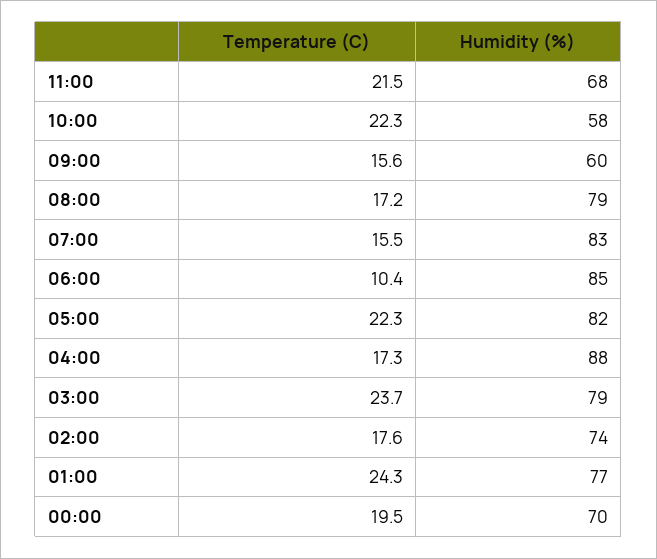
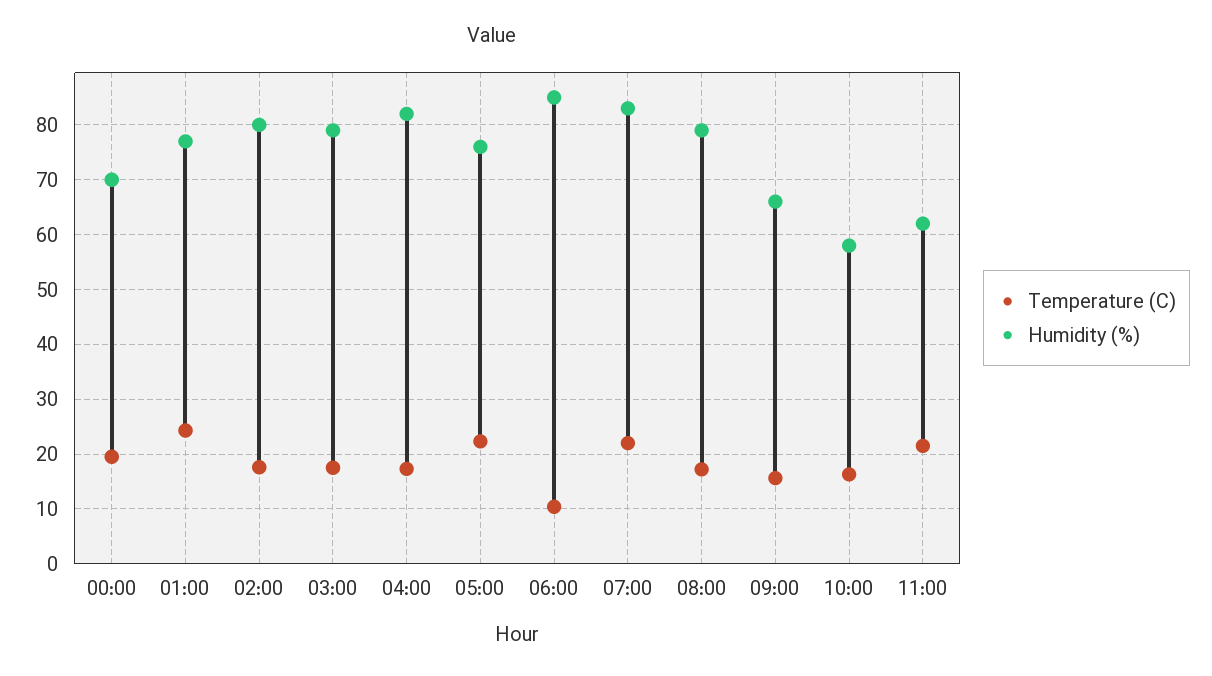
Humidity (%), 11:00: 68 -> 62
Temperature (C), 10:00: 22.3 -> 16
Humidity (%), 09:00: 60 -> 66
Temperature (C), 07:00: 15.5 -> 22
Humidity (%), 05:00: 82 -> 76
Humidity (%), 04:00: 88 -> 82
Temperature (C), 03:00: 23.7 -> 18
Humidity (%), 02:00: 74 -> 80

